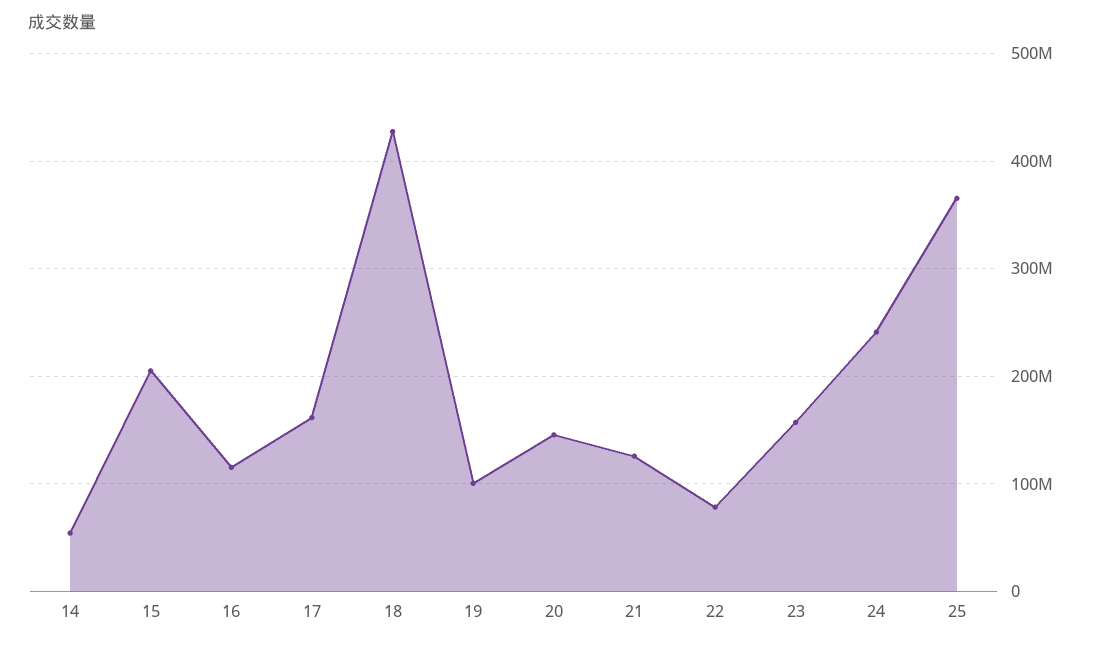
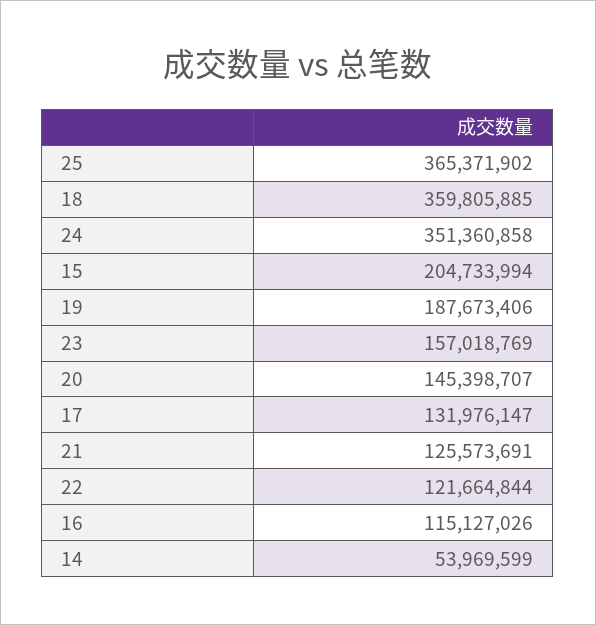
17: 160000000 -> 131976147
18: 430000000 -> 359805885
19: 100000000 -> 187673406
22: 80000000 -> 121664844
24: 240000000 -> 351360858

